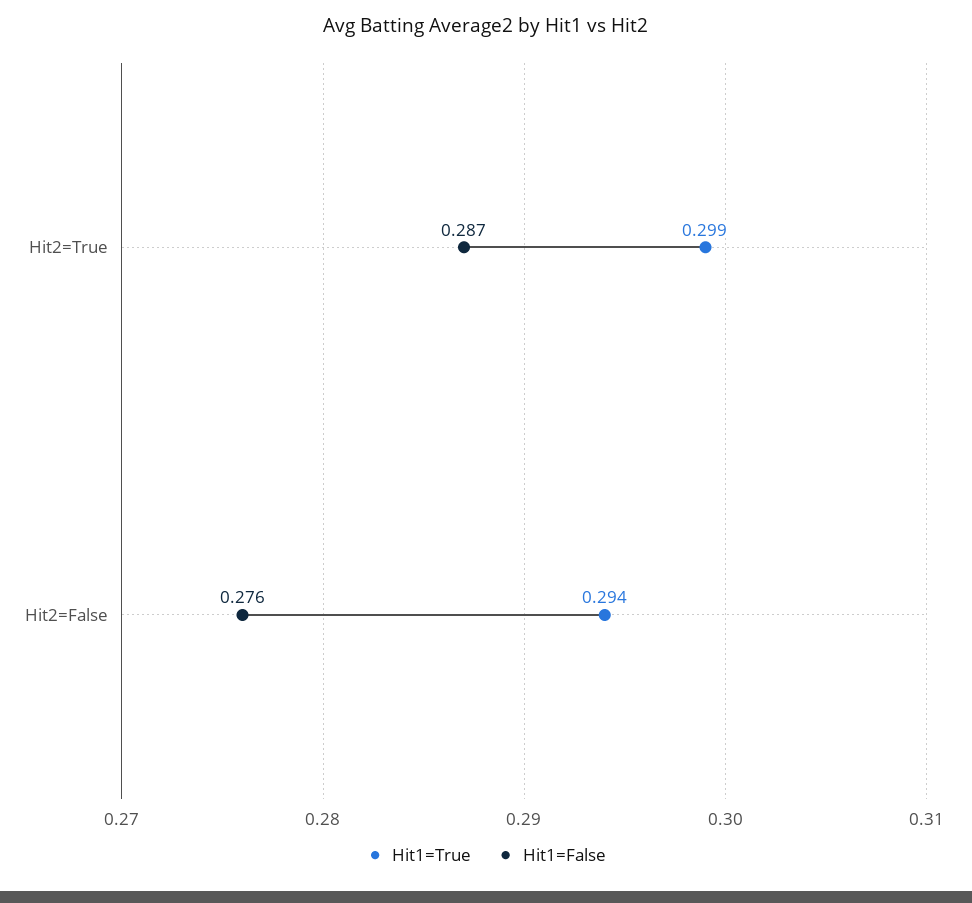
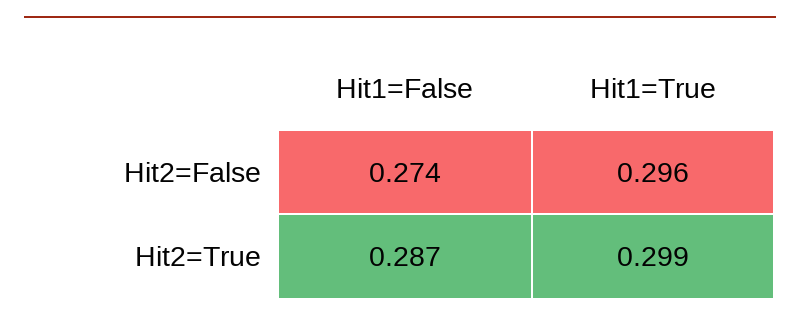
Hit1=True, Hit2=False: 0.294 -> 0.296
Hit1=False, Hit2=False: 0.276 -> 0.274

